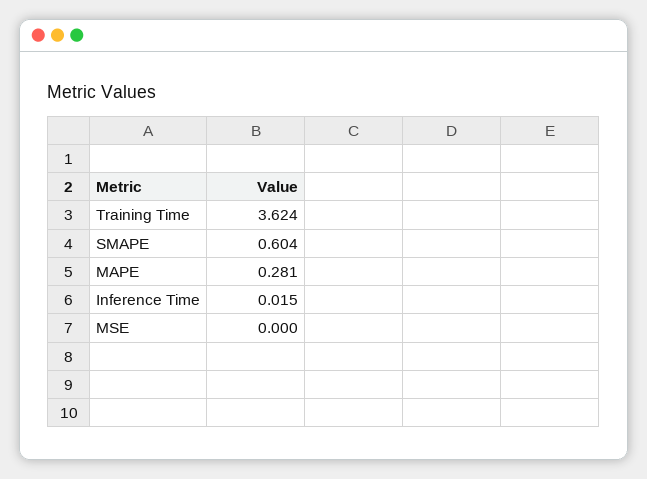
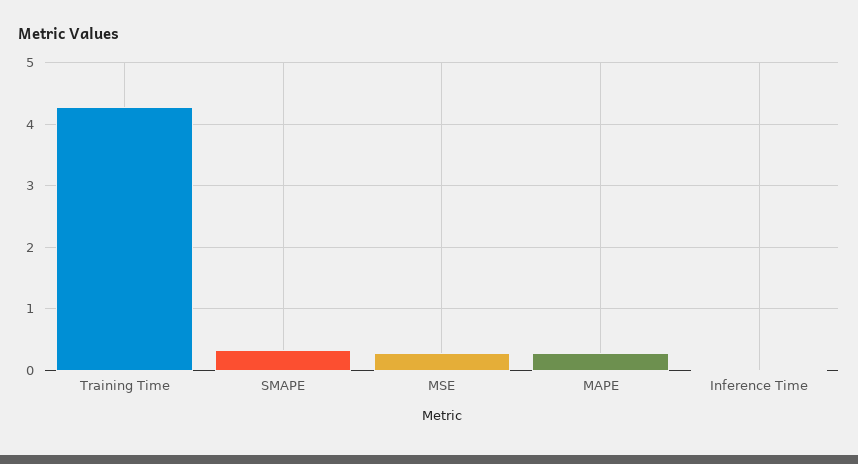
Training Time: 3.624 -> 4.3
SMAPE: 0.604 -> 0.3
MSE: 0 -> 0.3

